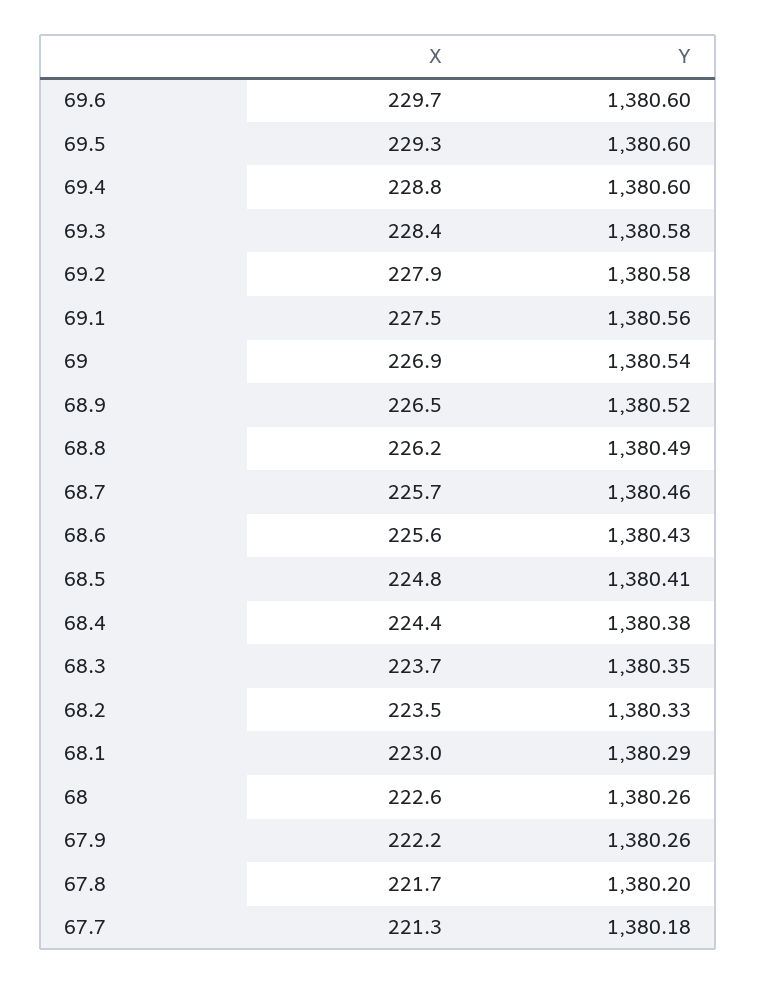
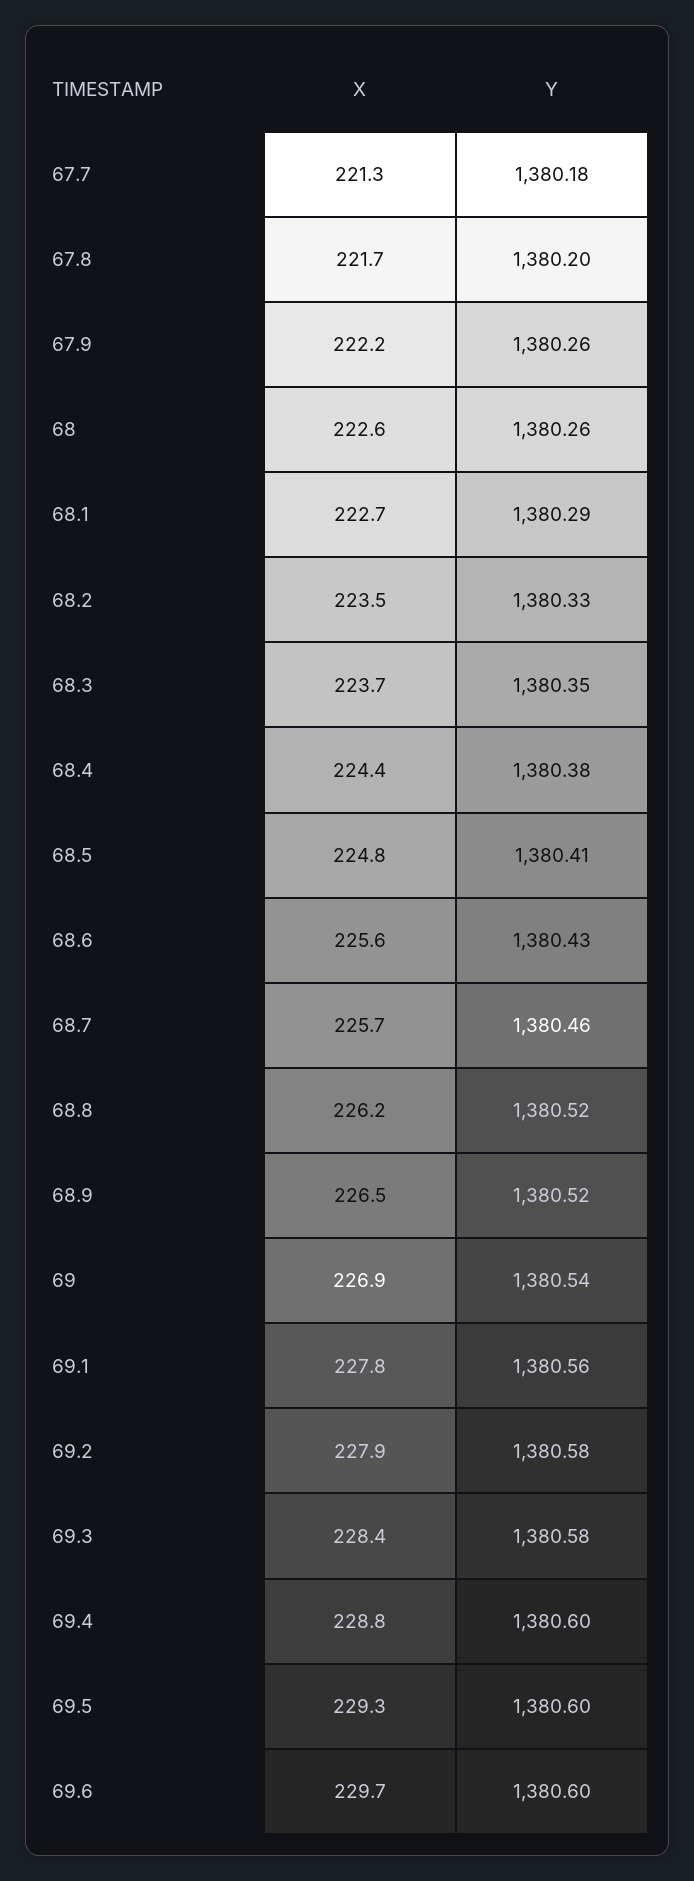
X, 69.1: 227.5 -> 227.8
Y, 68.8: 1380.49 -> 1380.52
X, 68.1: 223 -> 222.7

